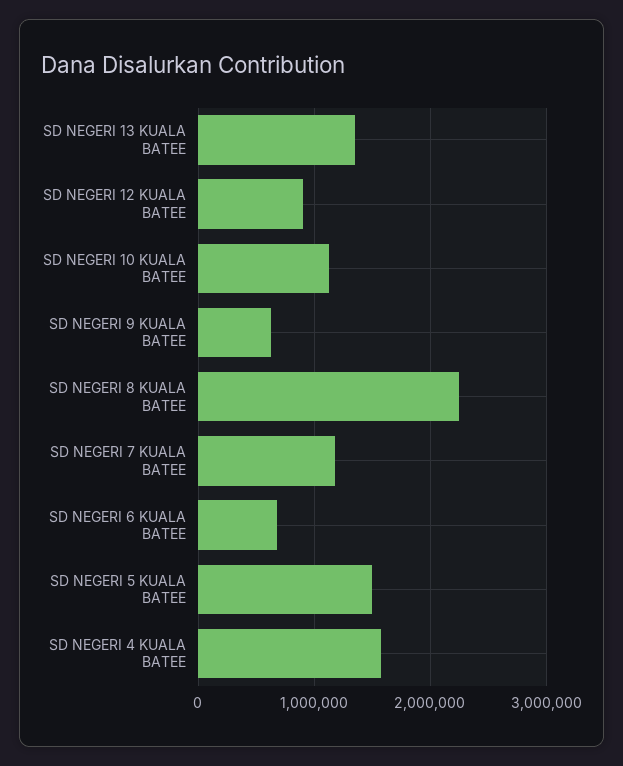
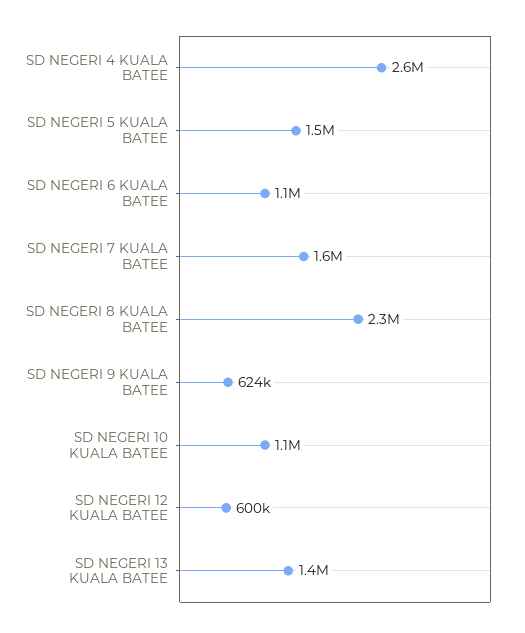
SD NEGERI 12 KUALA BATEE: 900000 -> 600000
SD NEGERI 7 KUALA BATEE: 1200000 -> 1600000
SD NEGERI 6 KUALA BATEE: 700000 -> 1100000
SD NEGERI 4 KUALA BATEE: 1600000 -> 2600000

